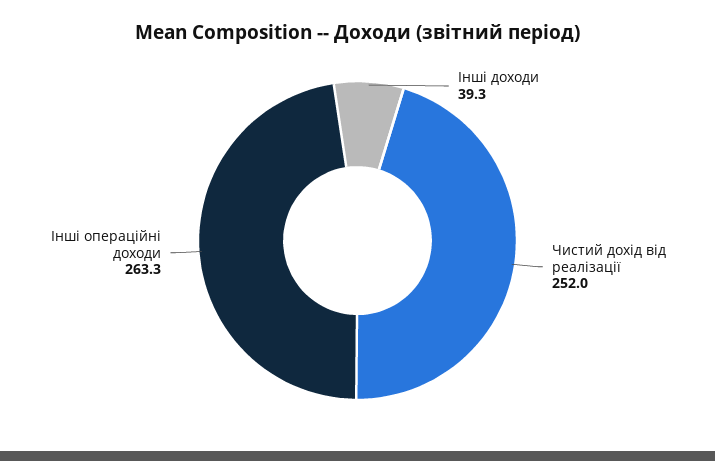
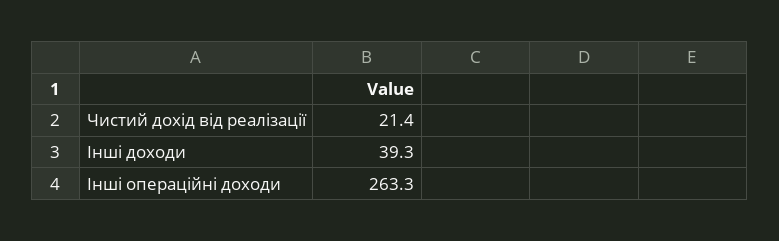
Чистий дохід від реалізації: 252 -> 21.4

